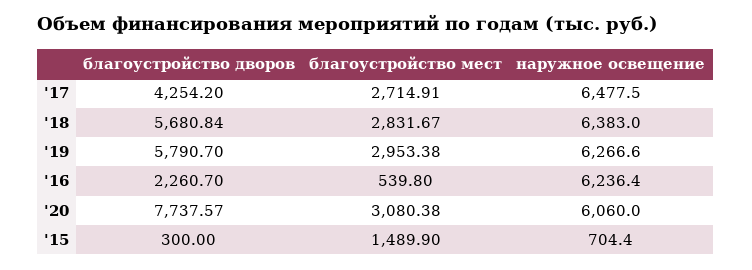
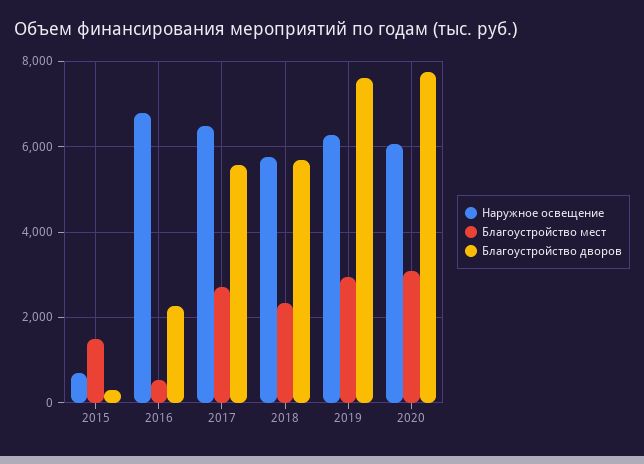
благоустройство дворов, '17: 4254.2 -> 5600
благоустройство мест, '18: 2831.67 -> 2400
наружное освещение, '18: 6383 -> 5800
благоустройство дворов, '19: 5790.7 -> 7600
наружное освещение, '16: 6236.4 -> 6800

